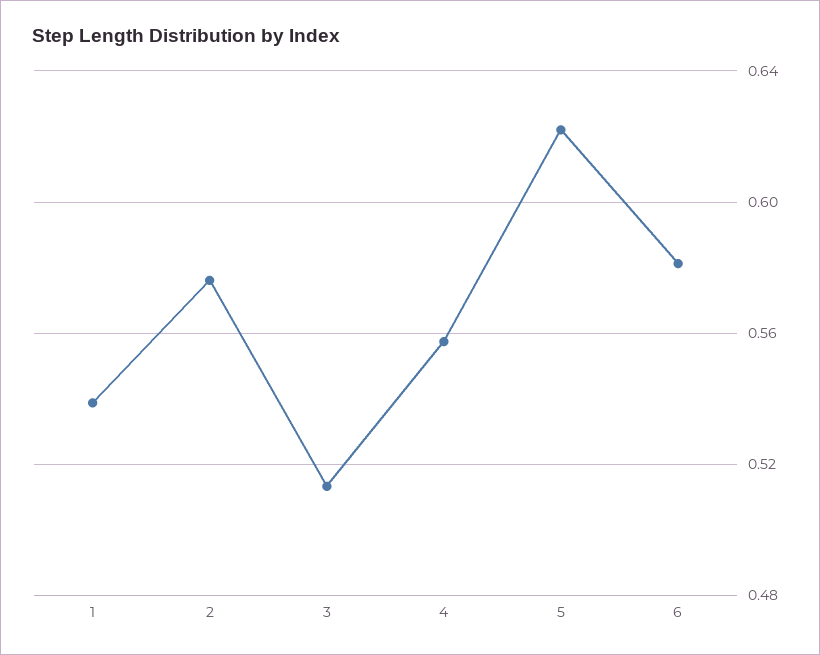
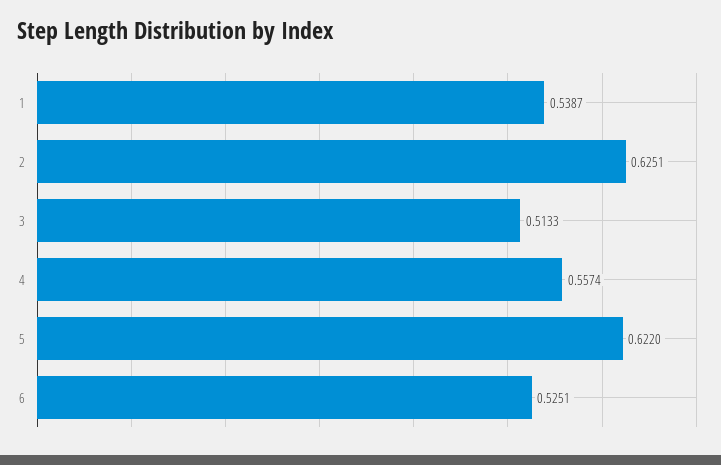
2: 0.575 -> 0.6251
6: 0.58 -> 0.5251

